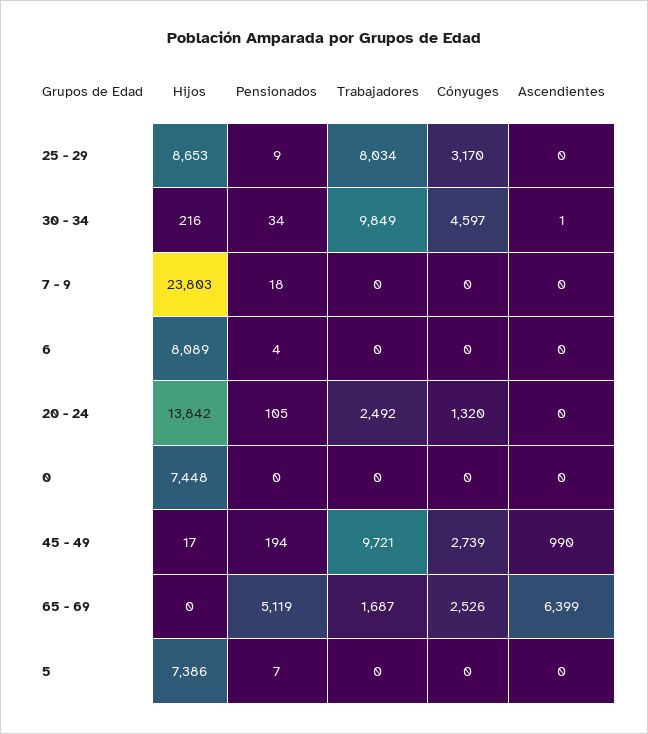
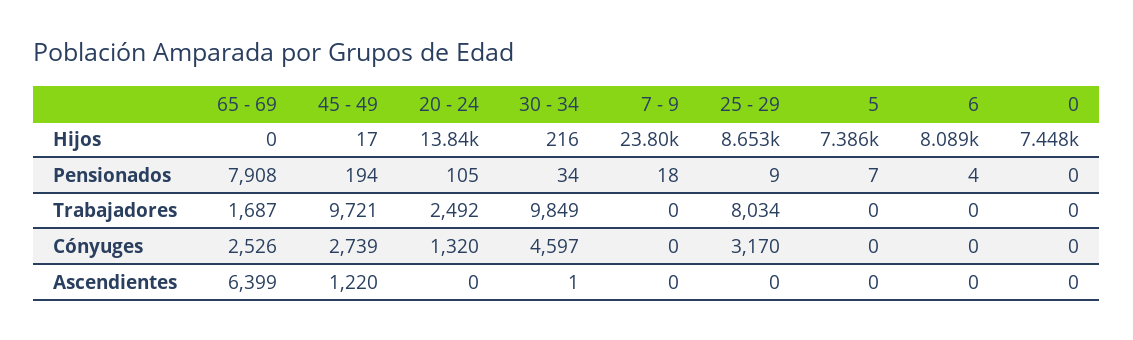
Ascendientes, 45 - 49: 990 -> 1220
Pensionados, 65 - 69: 5119 -> 7908

